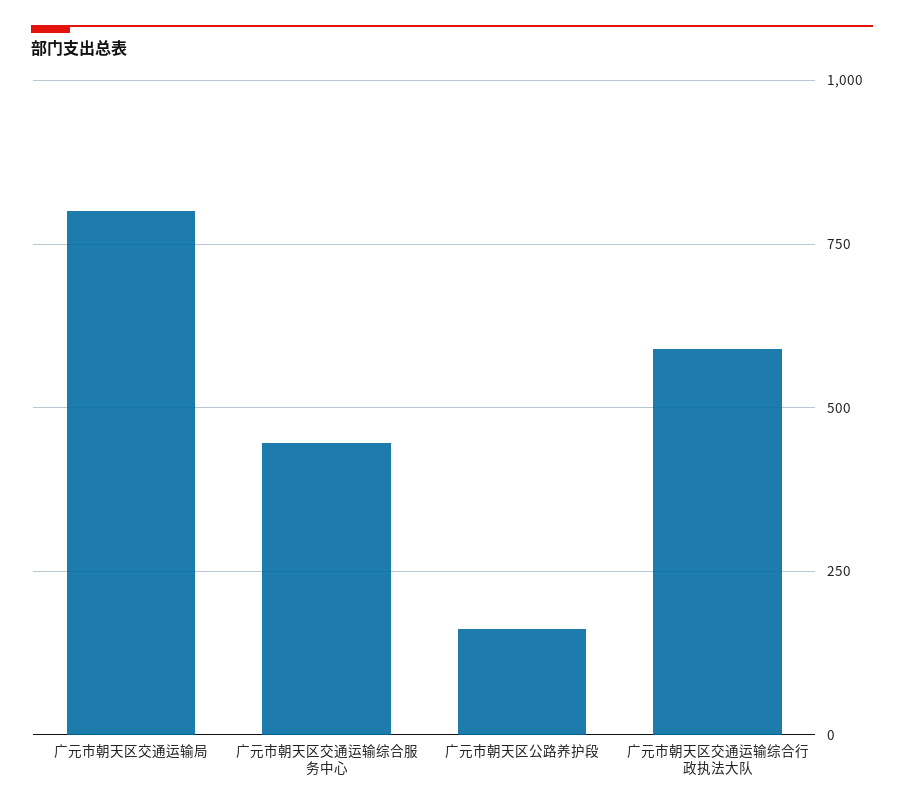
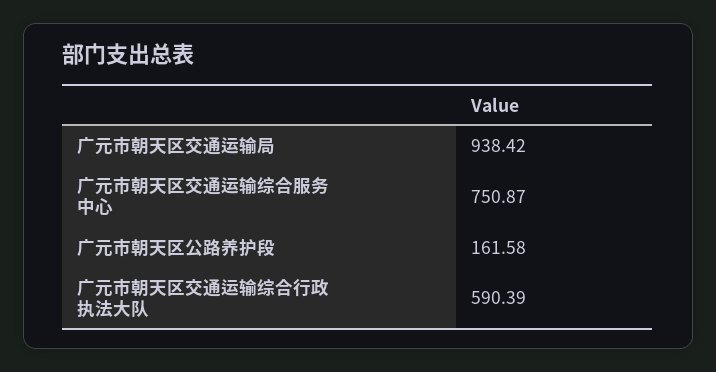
广元市朝天区交通运输局: 800 -> 938.42
广元市朝天区交通运输综合服务中心: 450 -> 750.87

